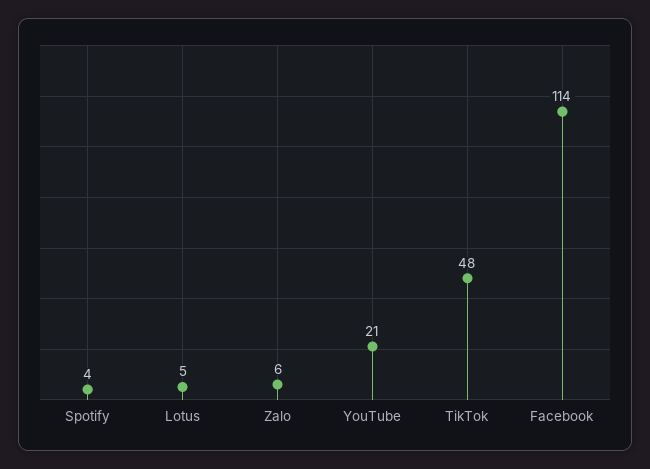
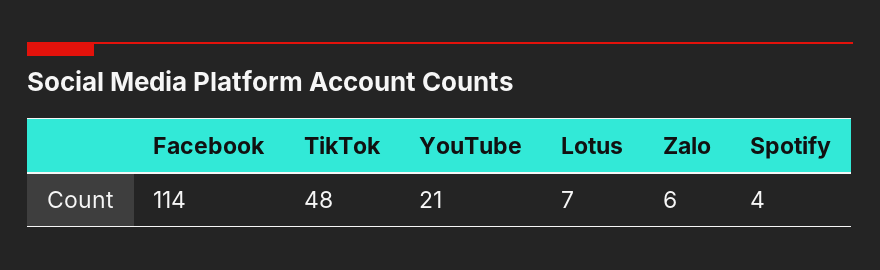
Lotus: 5 -> 7

